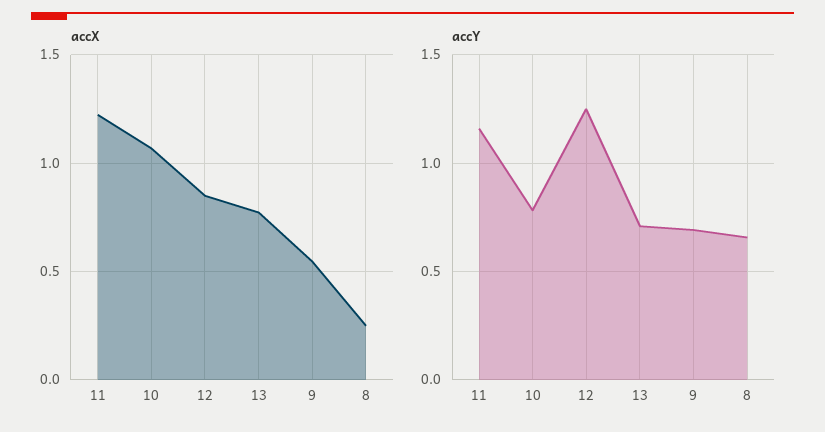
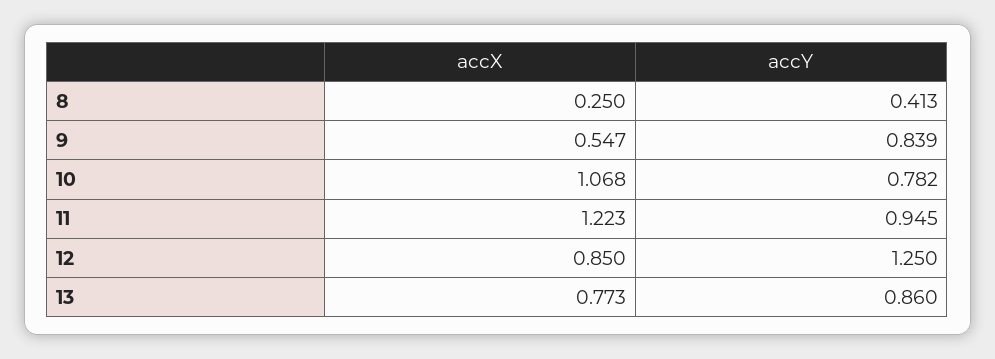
accY, 11: 1.15 -> 0.945
accY, 13: 0.7 -> 0.86
accY, 9: 0.7 -> 0.839
accY, 8: 0.65 -> 0.413

